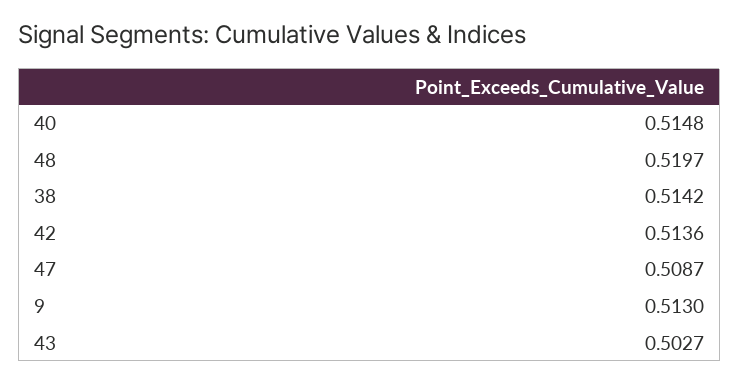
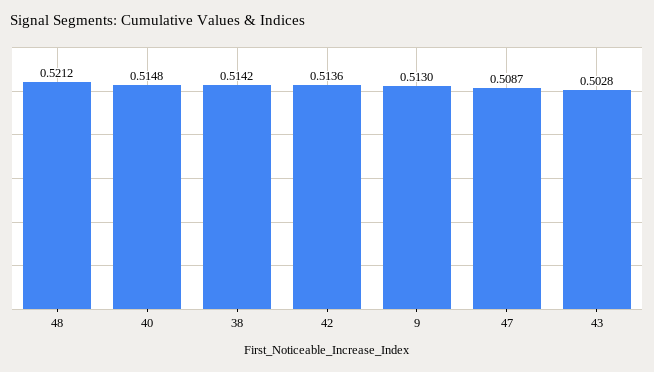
48: 0.5197 -> 0.5212
43: 0.5027 -> 0.5028

